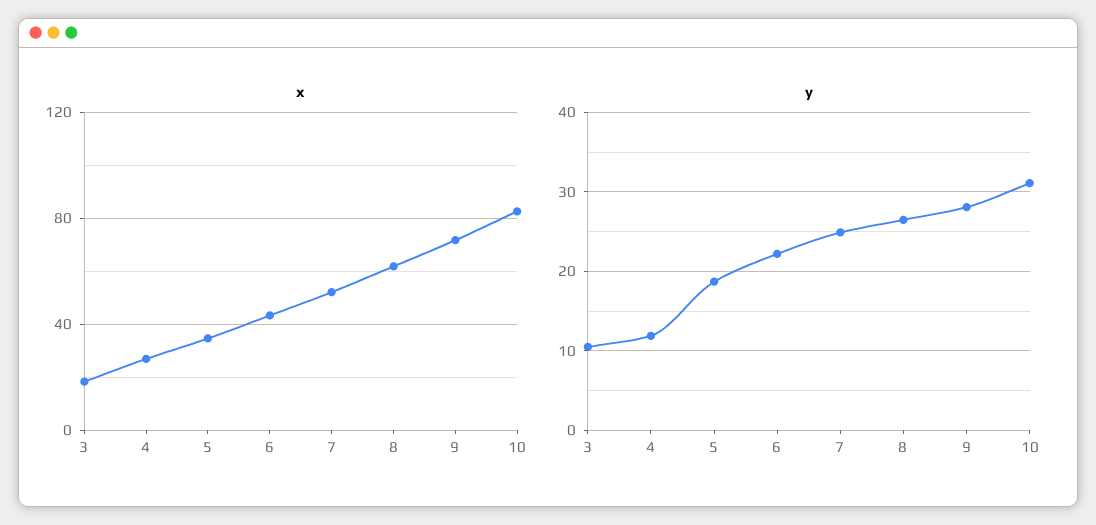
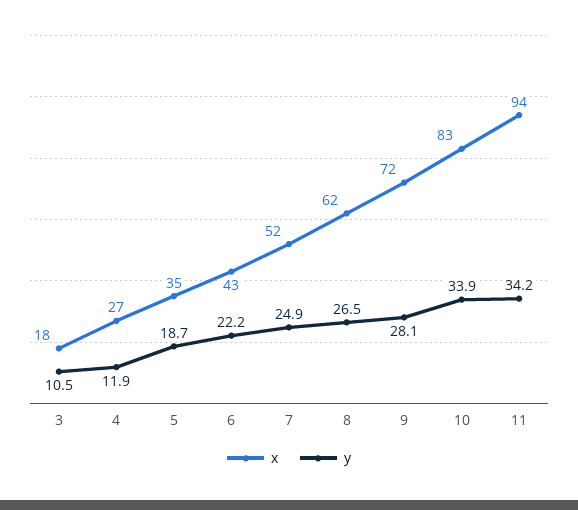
y, 10: 31 -> 33.9
x, 11: none -> 94
y, 11: none -> 34.2

